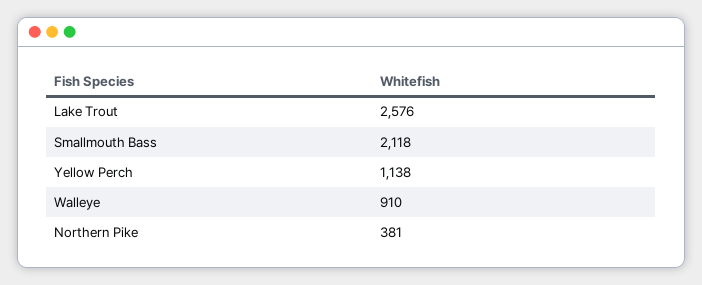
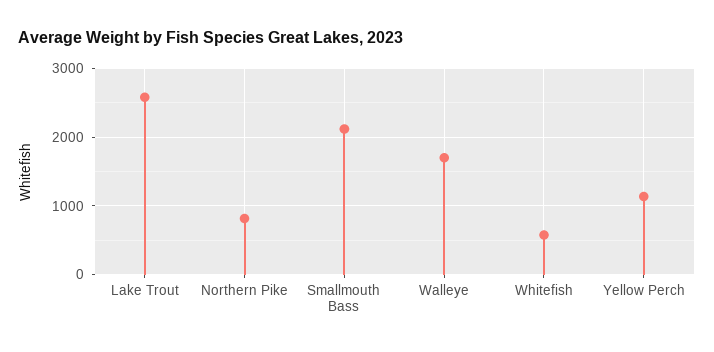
Walleye: 910 -> 1700
Northern Pike: 381 -> 800
Whitefish: none -> 600

